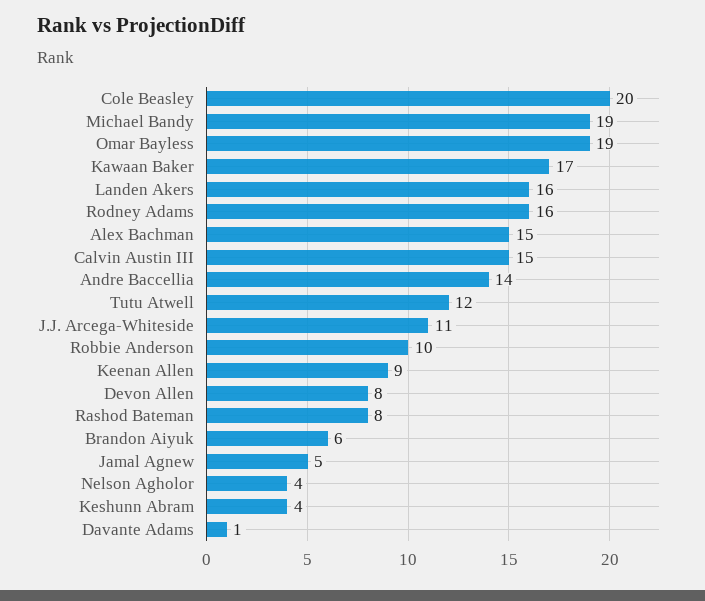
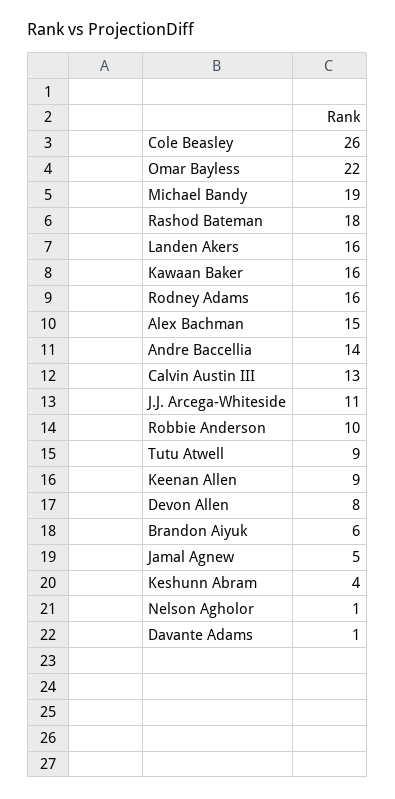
Cole Beasley: 20 -> 26
Omar Bayless: 19 -> 22
Kawaan Baker: 17 -> 16
Calvin Austin III: 15 -> 13
Tutu Atwell: 12 -> 9
Rashod Bateman: 8 -> 18
Nelson Agholor: 4 -> 1

